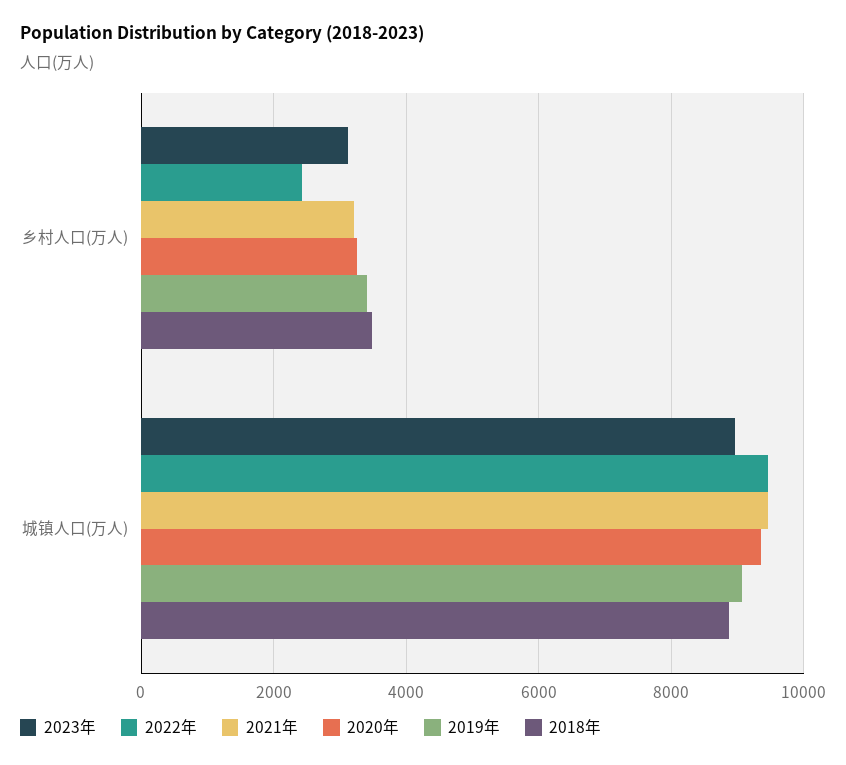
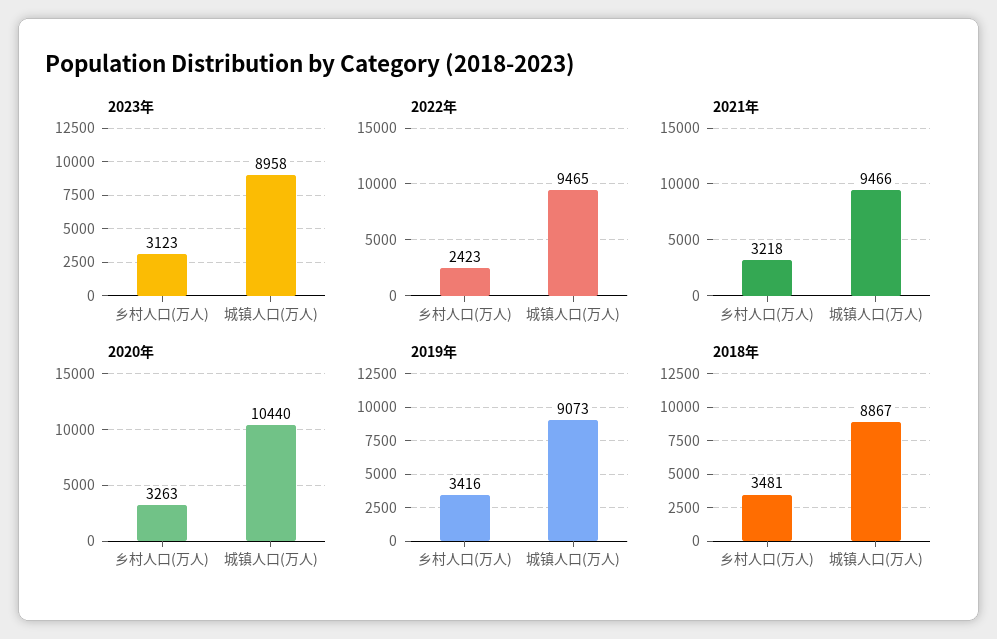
2020年, 城镇人口(万人): 9400 -> 10440

